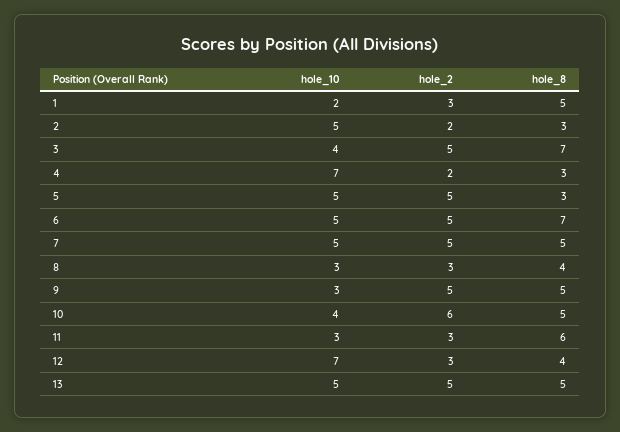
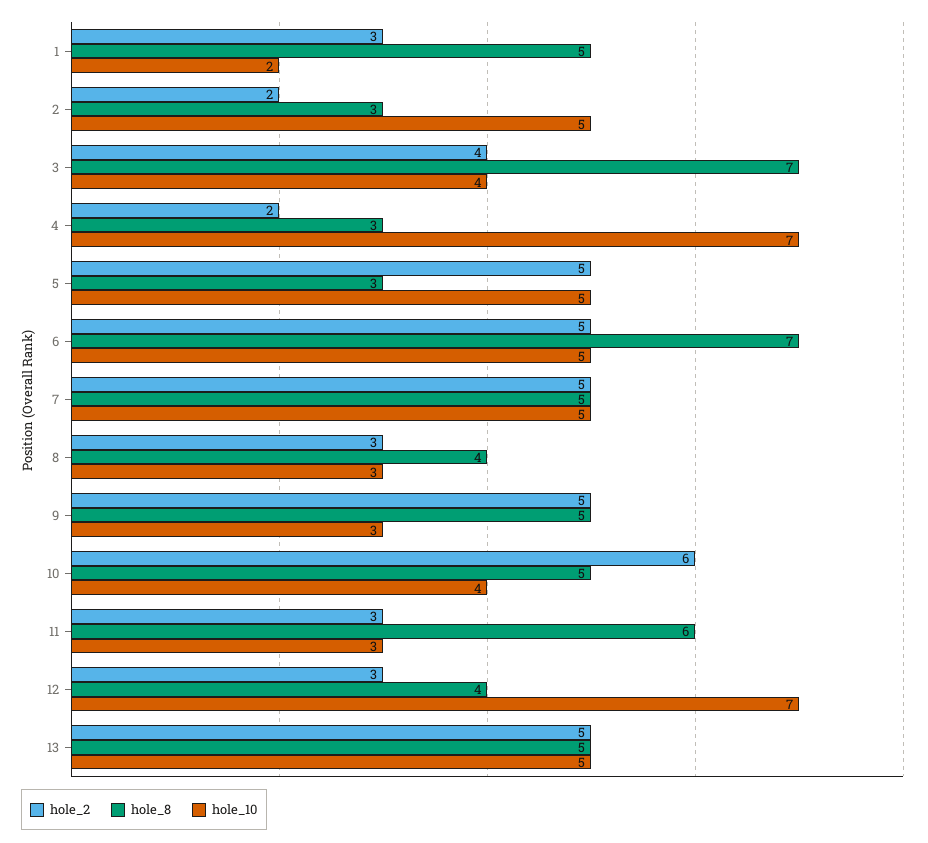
hole_2, 3: 5 -> 4

